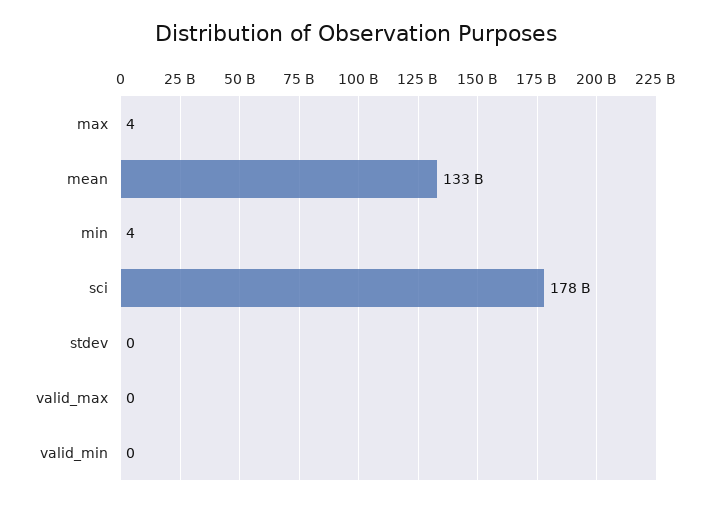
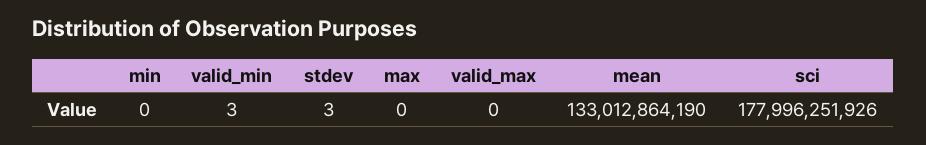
max: 4 -> 0
min: 4 -> 0
stdev: 0 -> 3
valid_min: 0 -> 3

